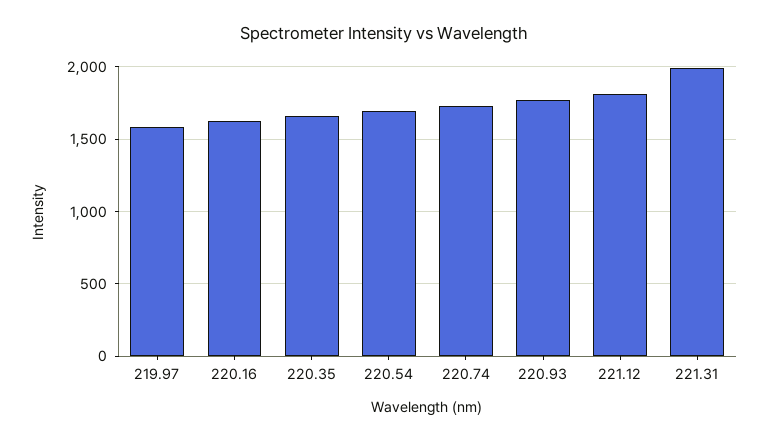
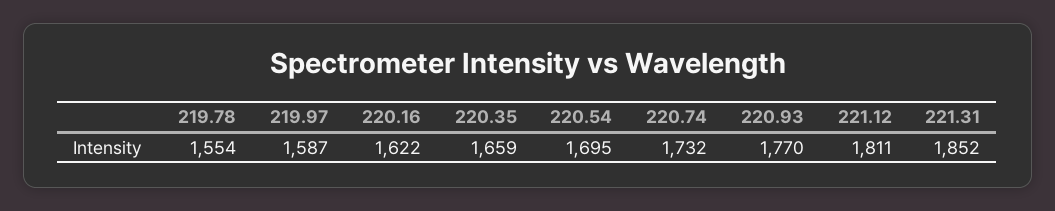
221.31: 2000 -> 1852
219.78: none -> 1554

